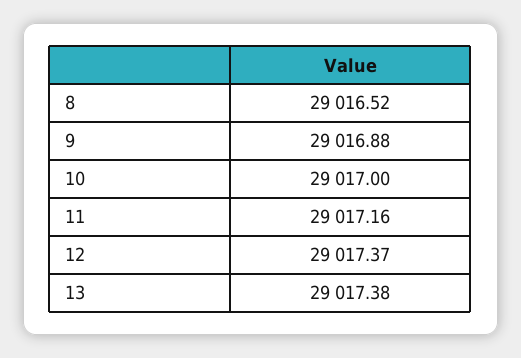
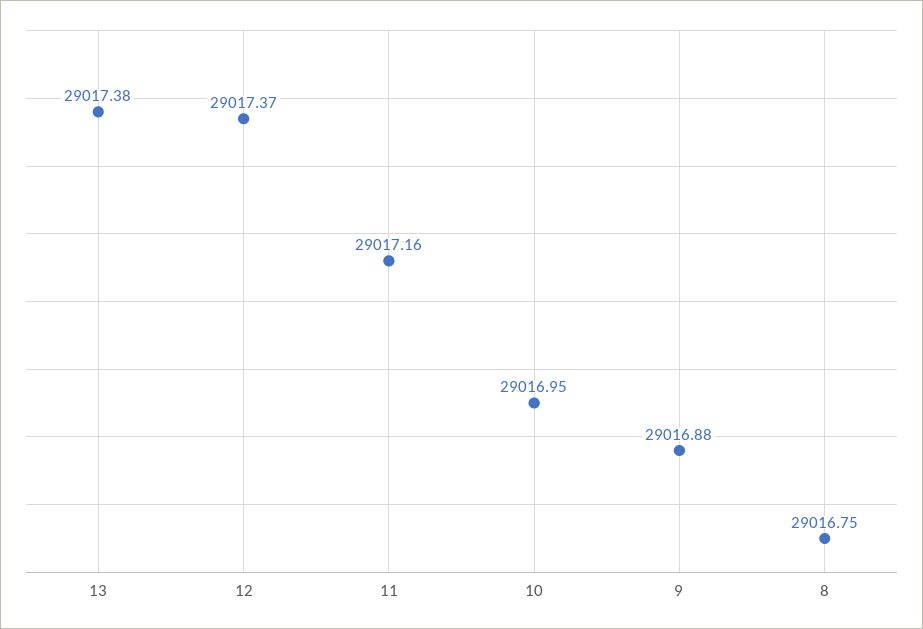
8: 29016.52 -> 29016.75
10: 29017 -> 29016.95

